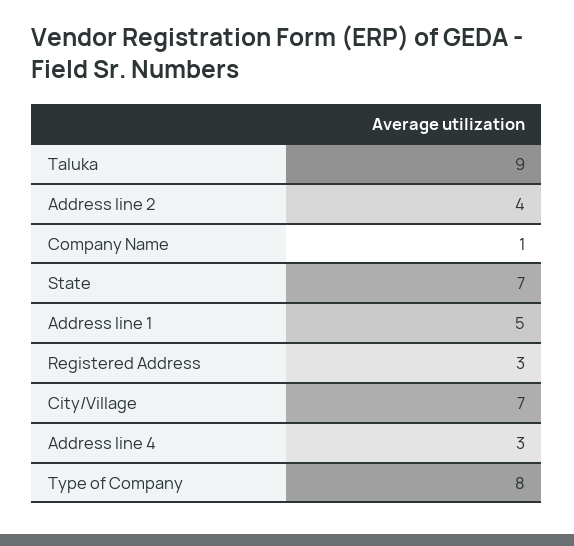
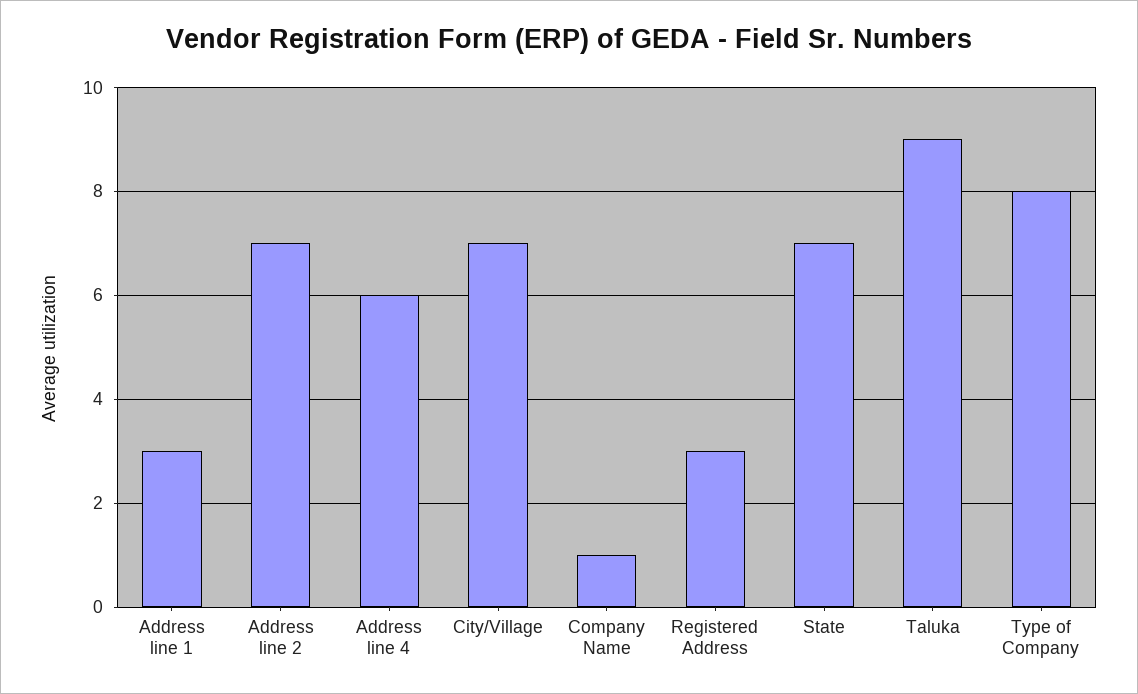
Address line 2: 4 -> 7
Address line 1: 5 -> 3
Address line 4: 3 -> 6

